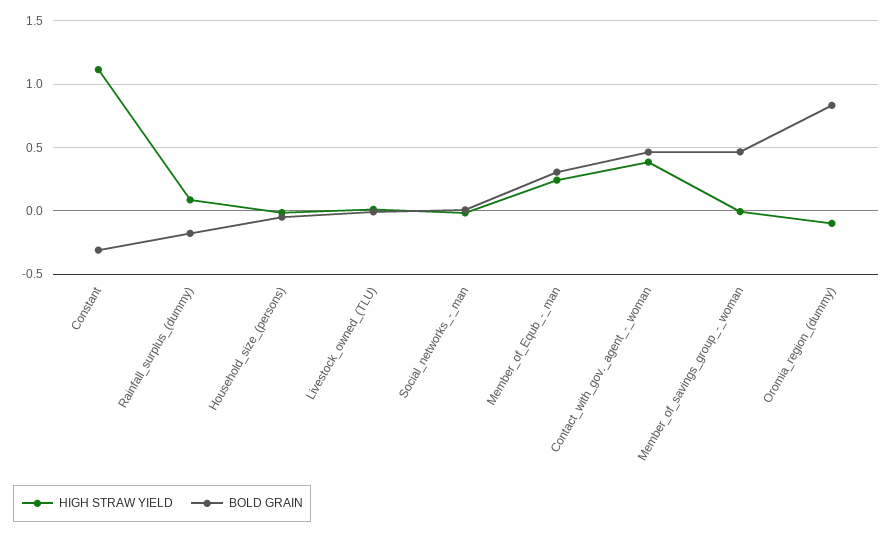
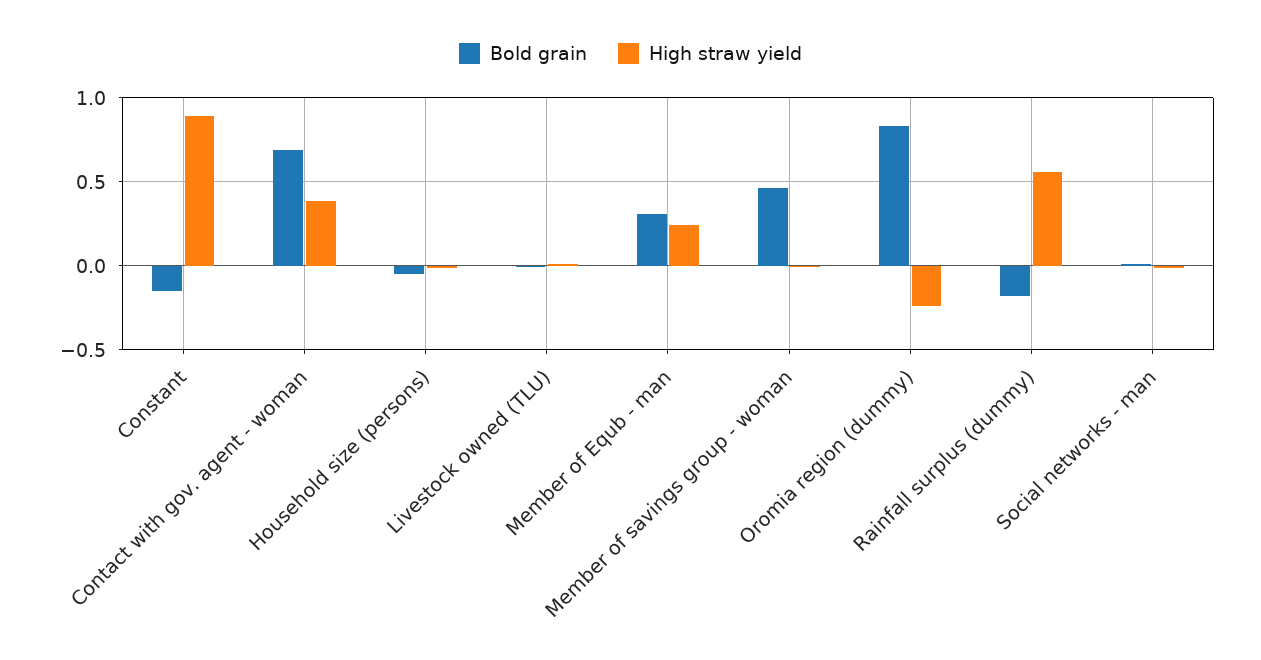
HIGH STRAW YIELD, Constant: 1.1 -> 0.9
BOLD GRAIN, Constant: -0.3 -> -0.15
HIGH STRAW YIELD, Rainfall_surplus_(dummy): 0.1 -> 0.55
BOLD GRAIN, Contact_with_gov._agent_-_woman: 0.45 -> 0.7
HIGH STRAW YIELD, Oromia_region_(dummy): -0.1 -> -0.25

